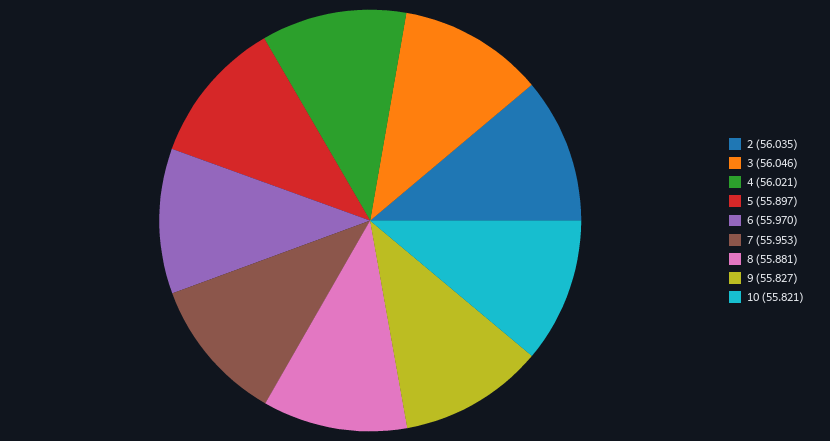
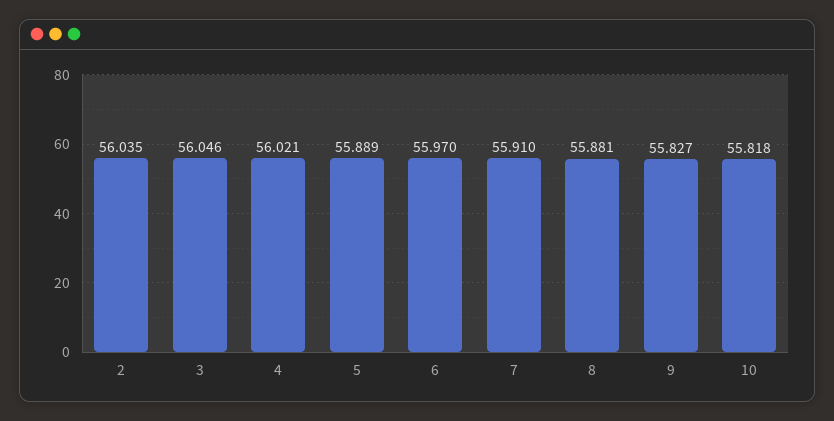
5: 55.897 -> 55.889
7: 55.953 -> 55.91
10: 55.821 -> 55.818

